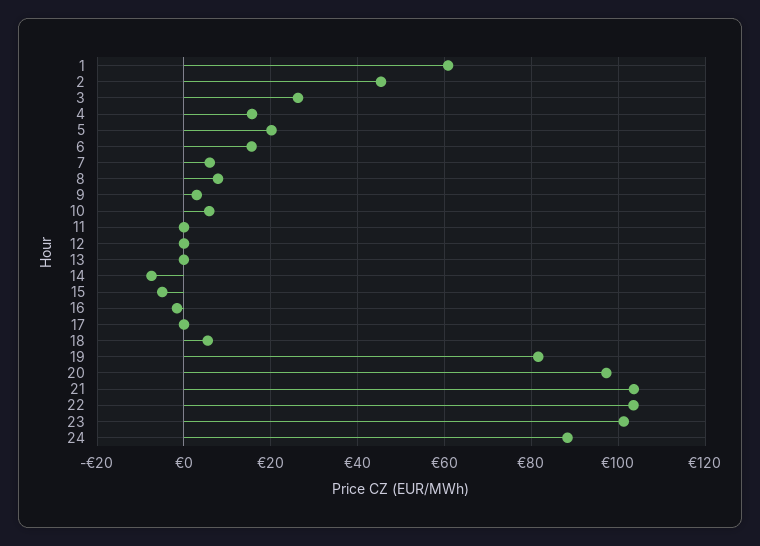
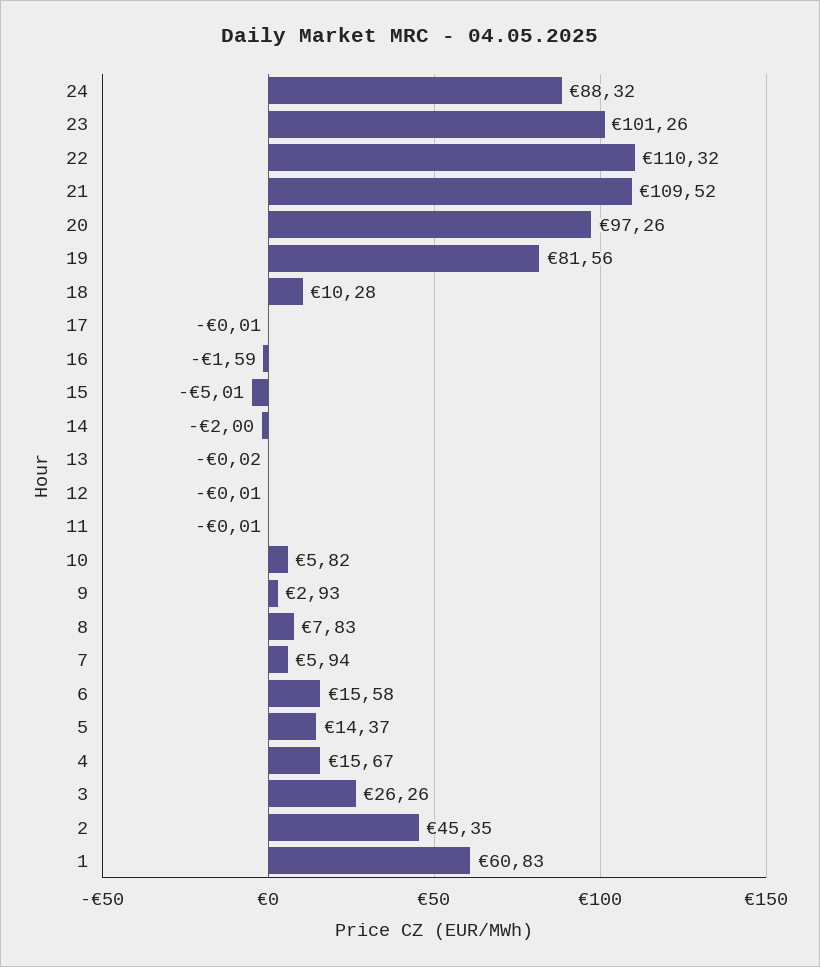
5: 20 -> 14.37
14: -8 -> -2
18: 6 -> 10.28
21: 104 -> 109.52
22: 104 -> 110.32

